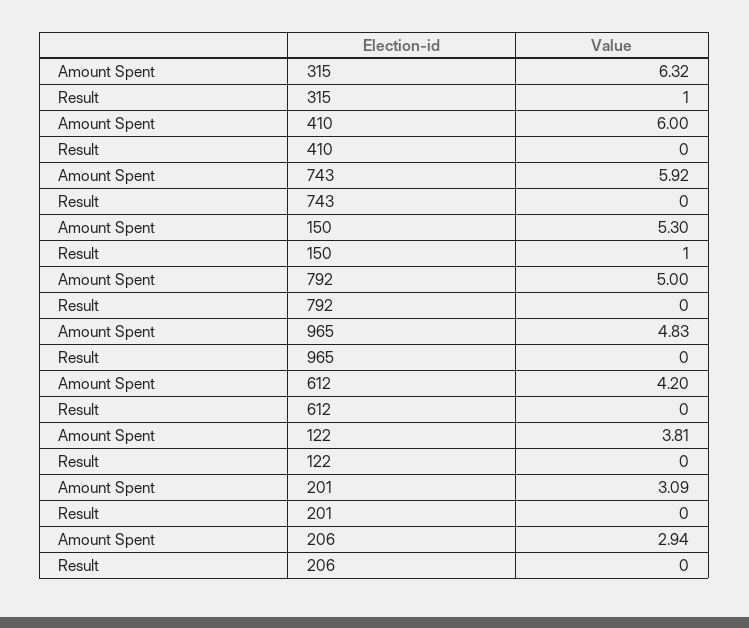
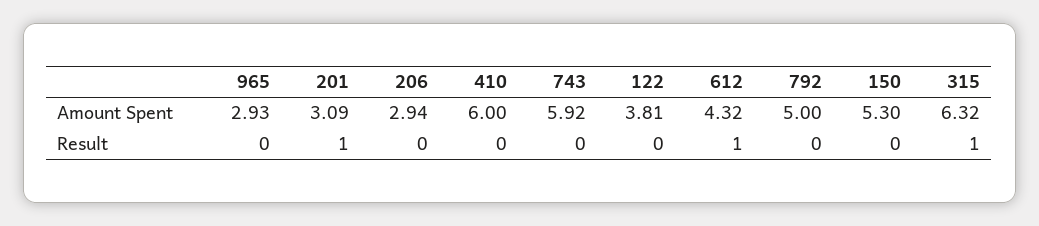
Result, 150: 1 -> 0
Amount Spent, 965: 4.83 -> 2.93
Amount Spent, 612: 4.2 -> 4.32
Result, 612: 0 -> 1
Result, 201: 0 -> 1

